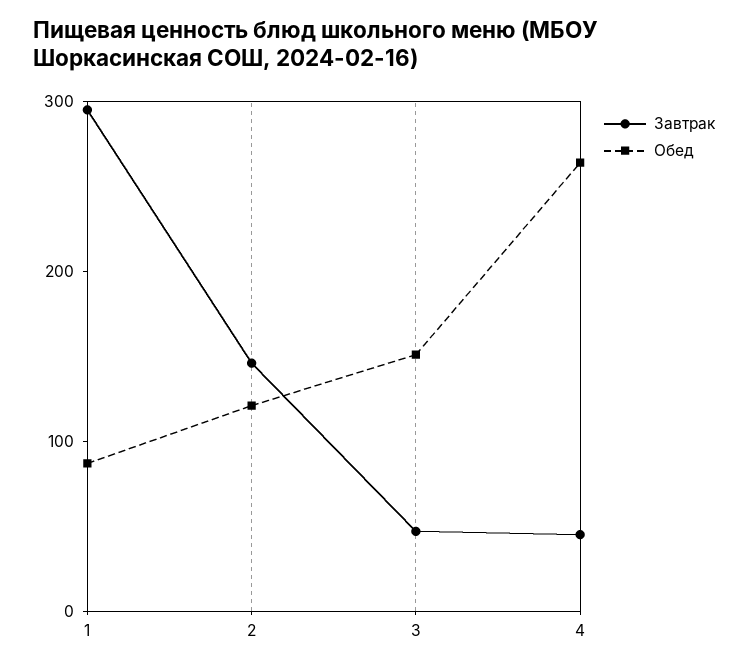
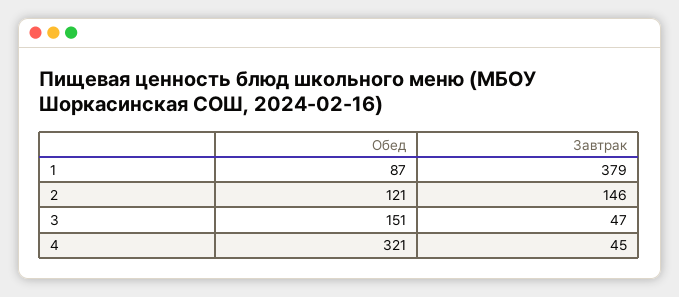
Завтрак, 1: 300 -> 379
Обед, 4: 260 -> 321

